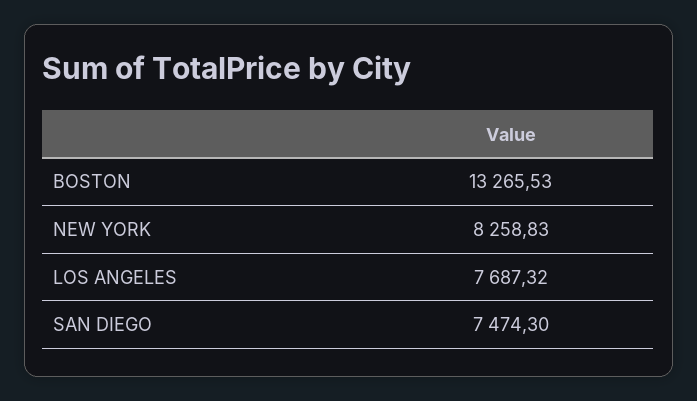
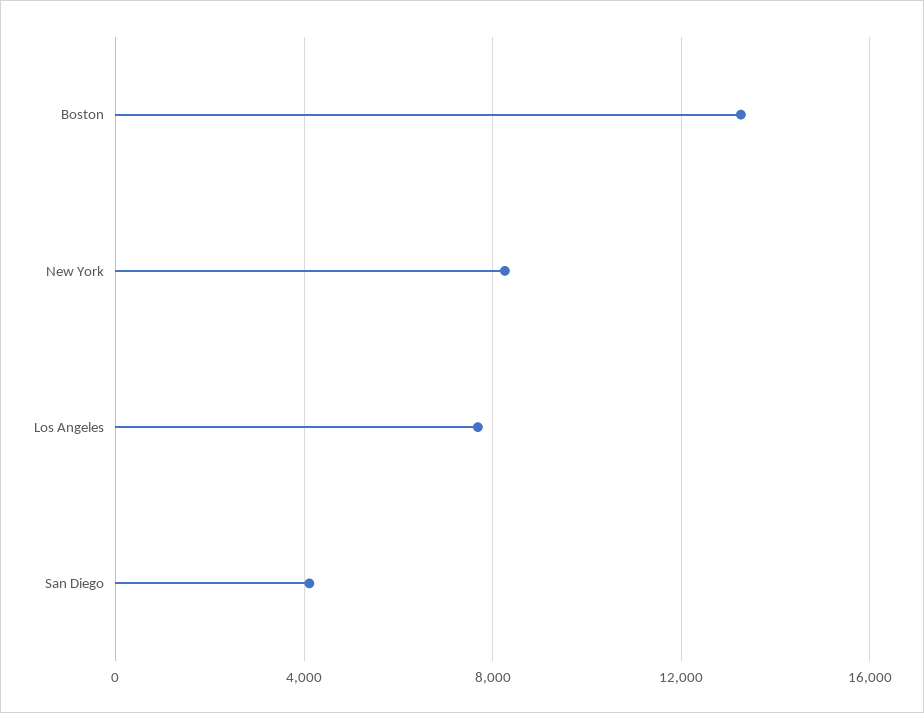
SAN DIEGO: 7474.3 -> 4000

